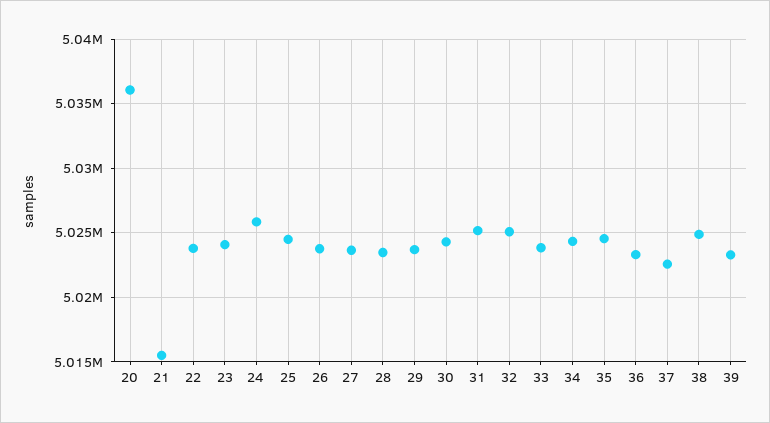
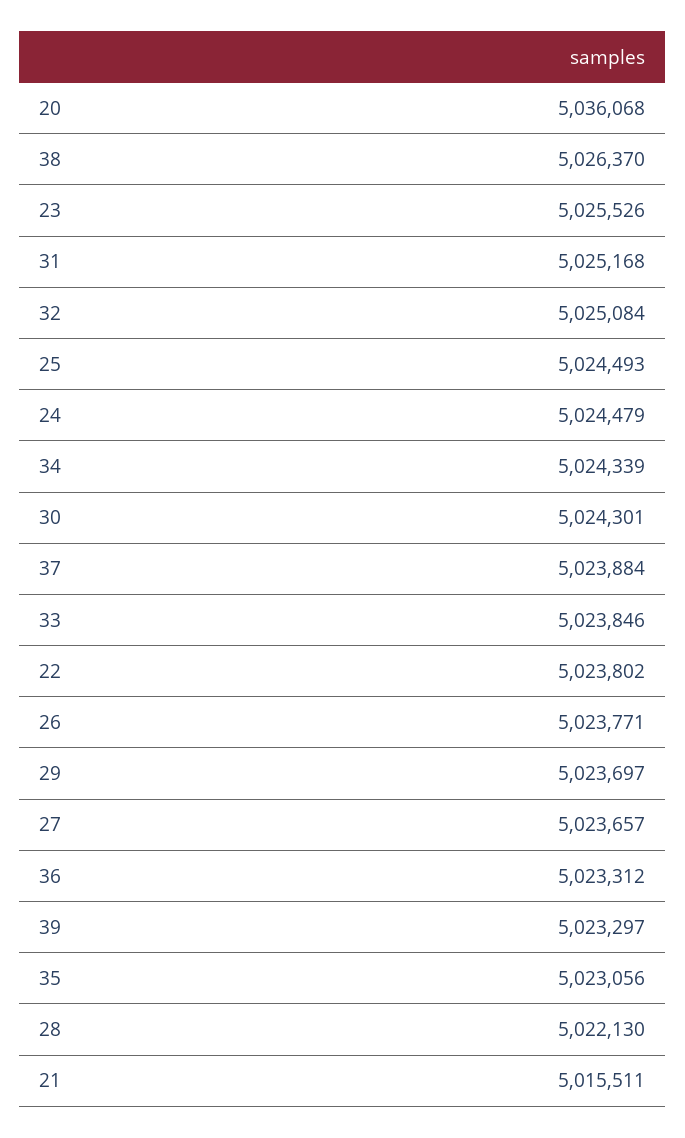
23: 5024000 -> 5025526
24: 5026000 -> 5024479
28: 5023500 -> 5022130
35: 5024500 -> 5023056
37: 5022500 -> 5023884
38: 5025000 -> 5026370

